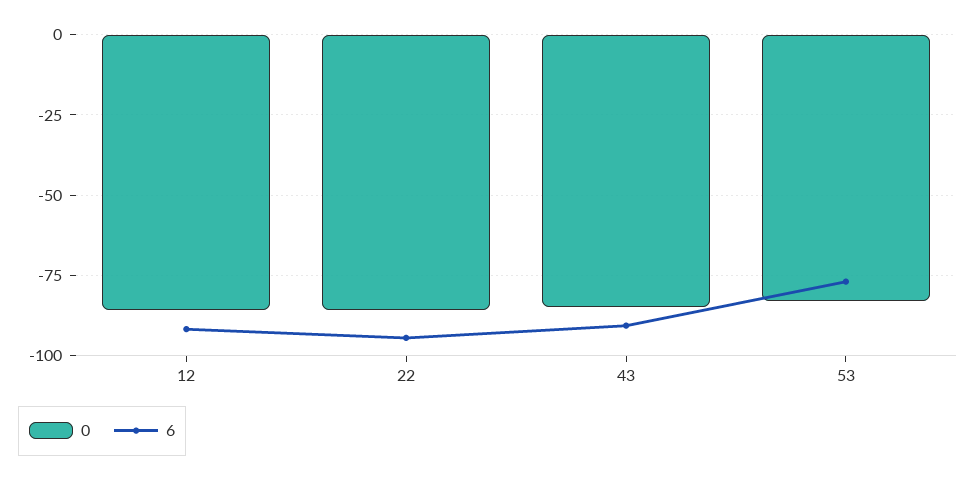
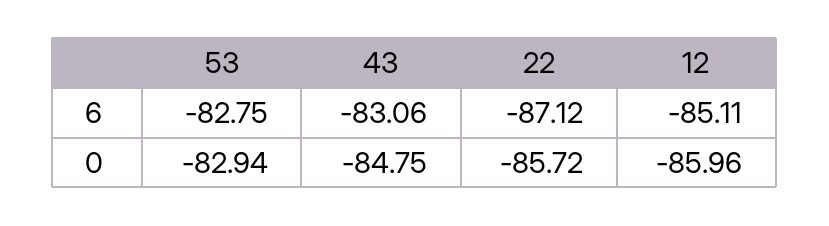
6, 12: -92.5 -> -85.11
6, 22: -95 -> -87.12
6, 43: -90 -> -83.06
6, 53: -77.5 -> -82.75

